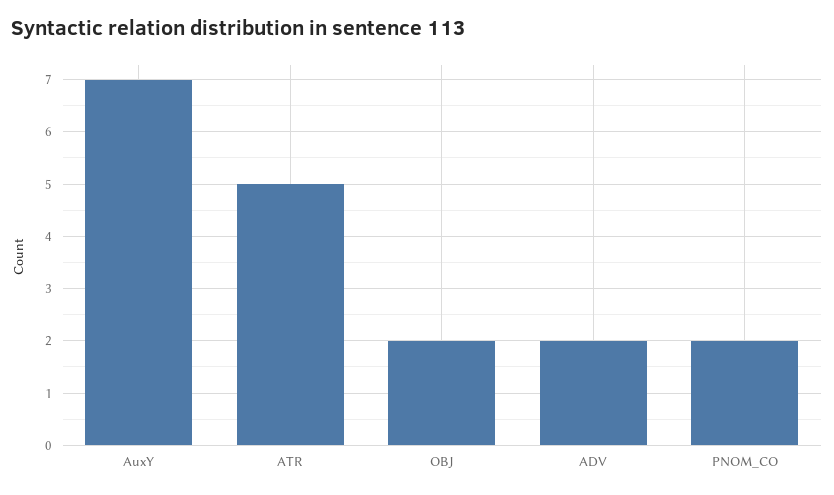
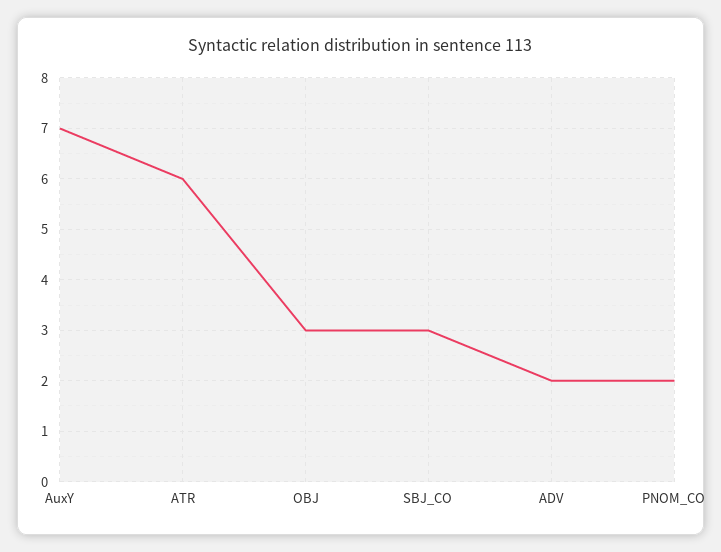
ATR: 5 -> 6
OBJ: 2 -> 3
SBJ_CO: none -> 3

